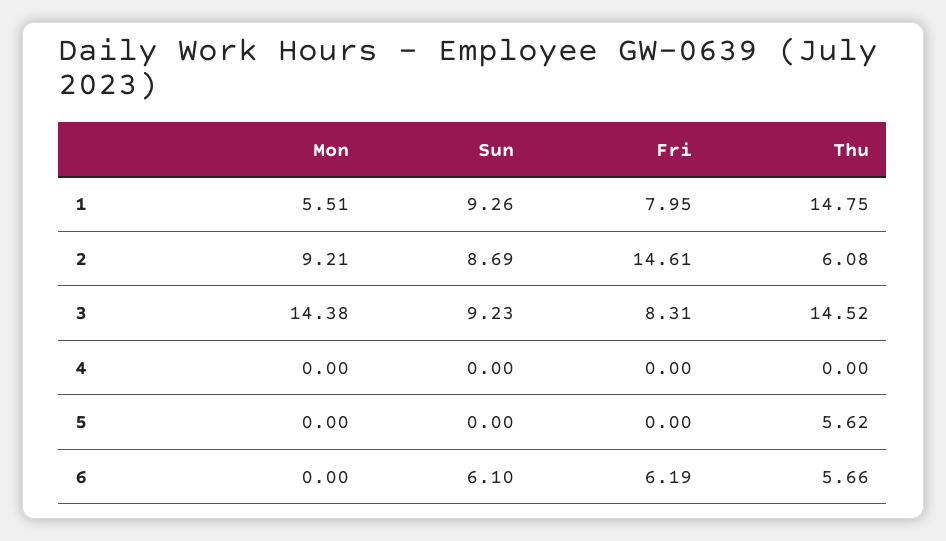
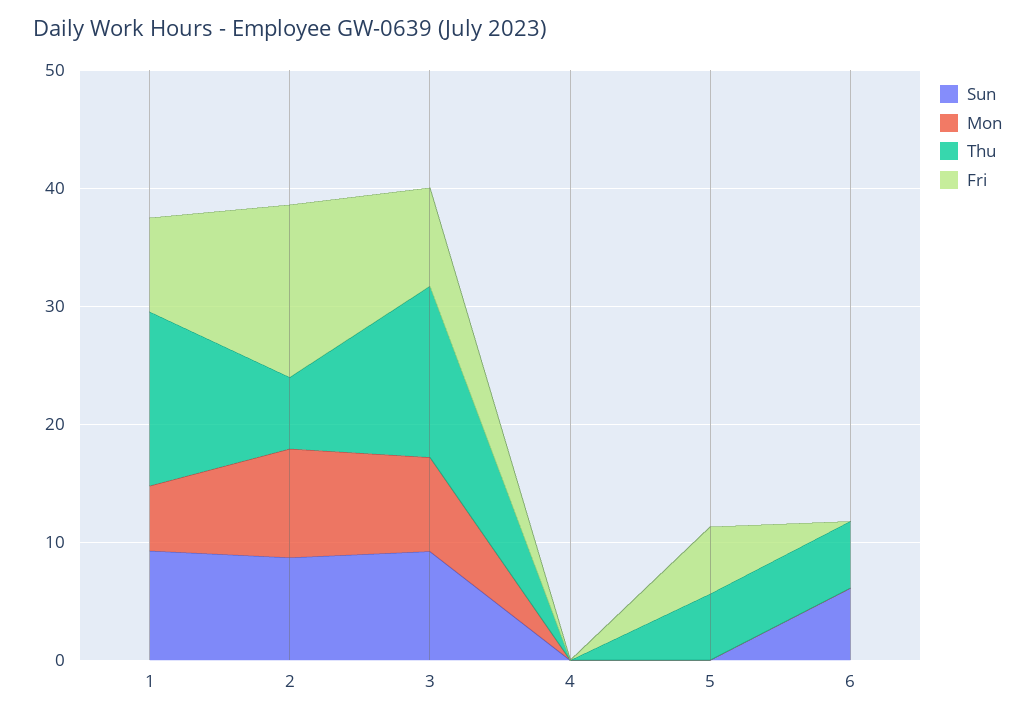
Mon, 3: 14.38 -> 8
Fri, 5: 0 -> 6
Fri, 6: 6.19 -> 0

